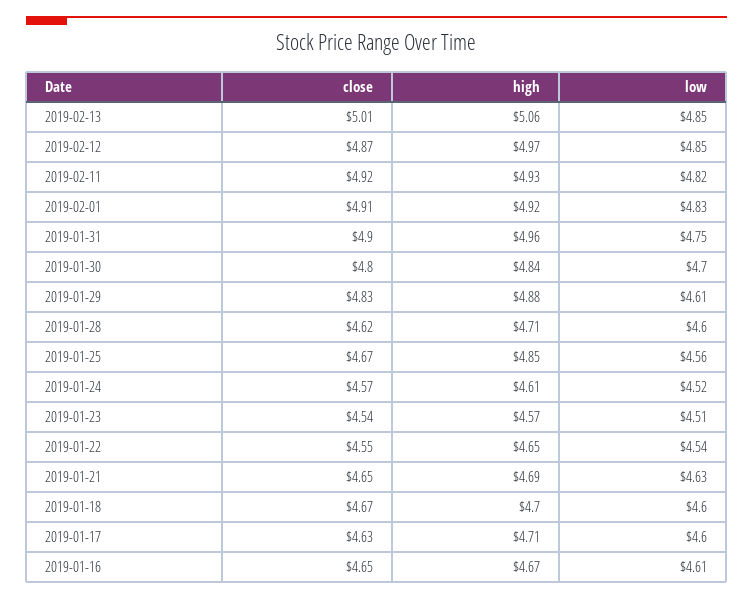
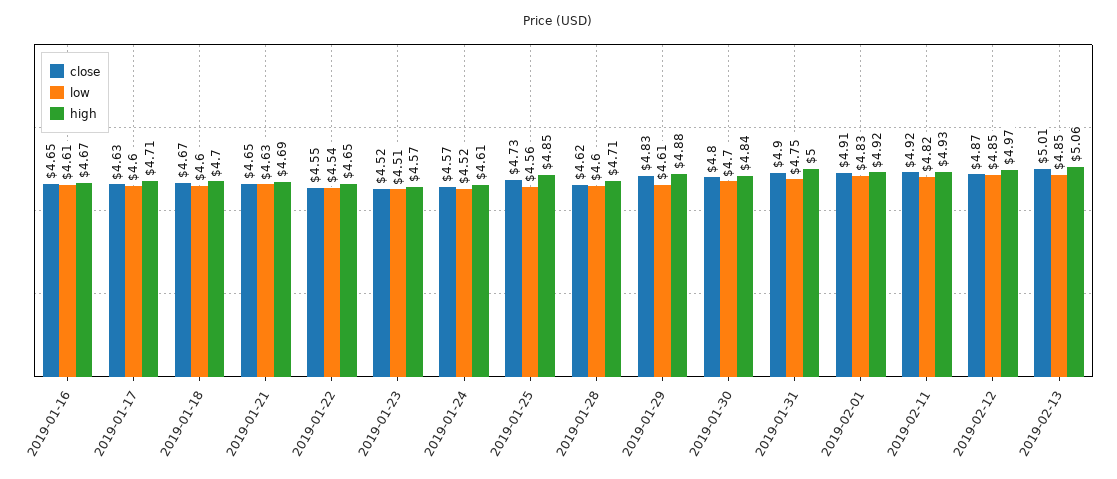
high, 2019-01-31: 4.96 -> 5
close, 2019-01-25: 4.67 -> 4.73
close, 2019-01-23: 4.54 -> 4.52

